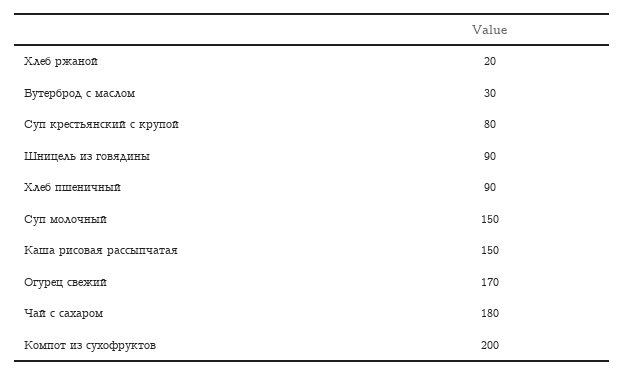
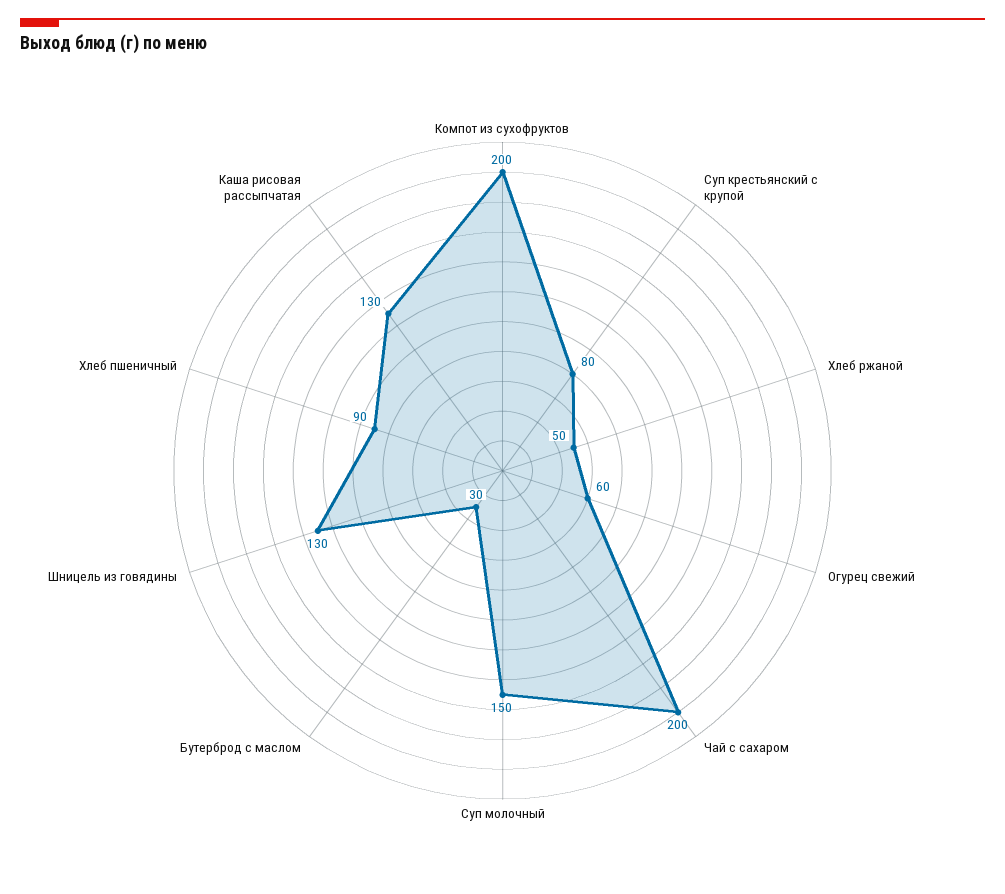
Хлеб ржаной: 20 -> 50
Шницель из говядины: 90 -> 130
Каша рисовая рассыпчатая: 150 -> 130
Огурец свежий: 170 -> 60
Чай с сахаром: 180 -> 200

